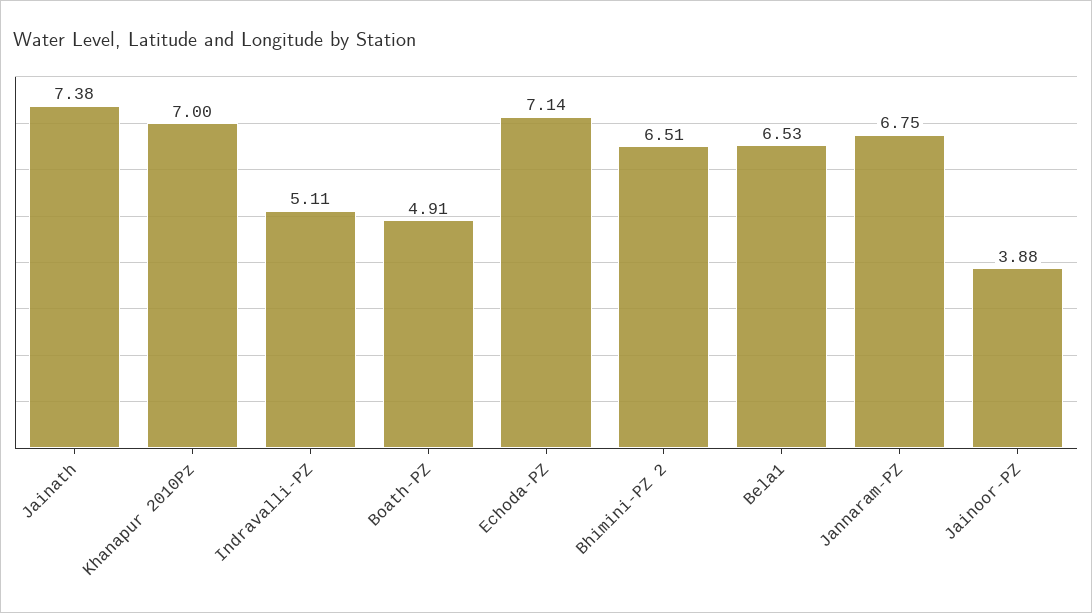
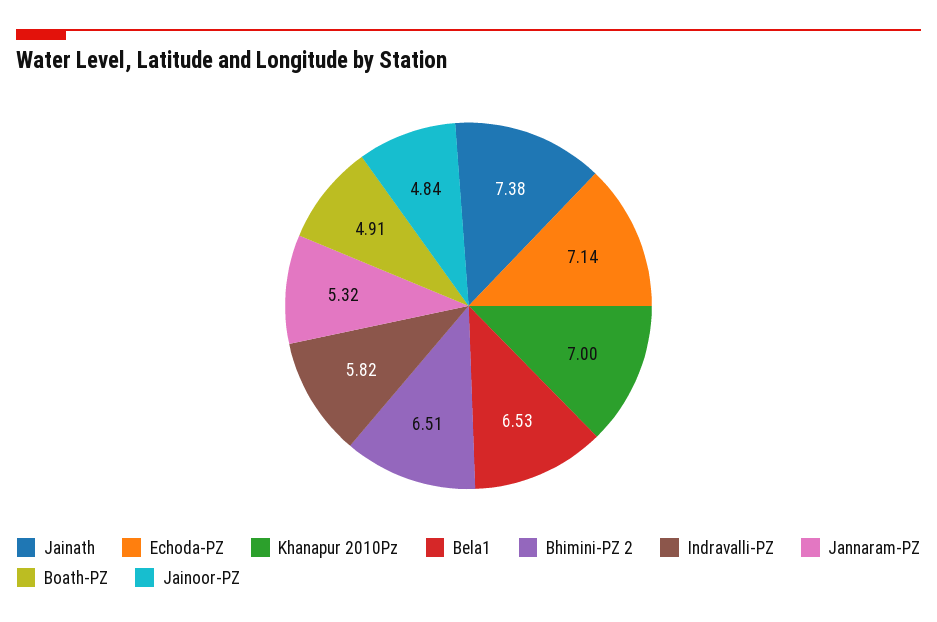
Indravalli-PZ: 5.11 -> 5.82
Jannaram-PZ: 6.75 -> 5.32
Jainoor-PZ: 3.88 -> 4.84

